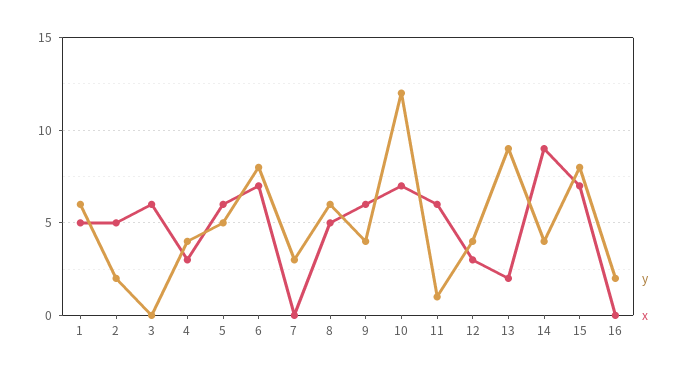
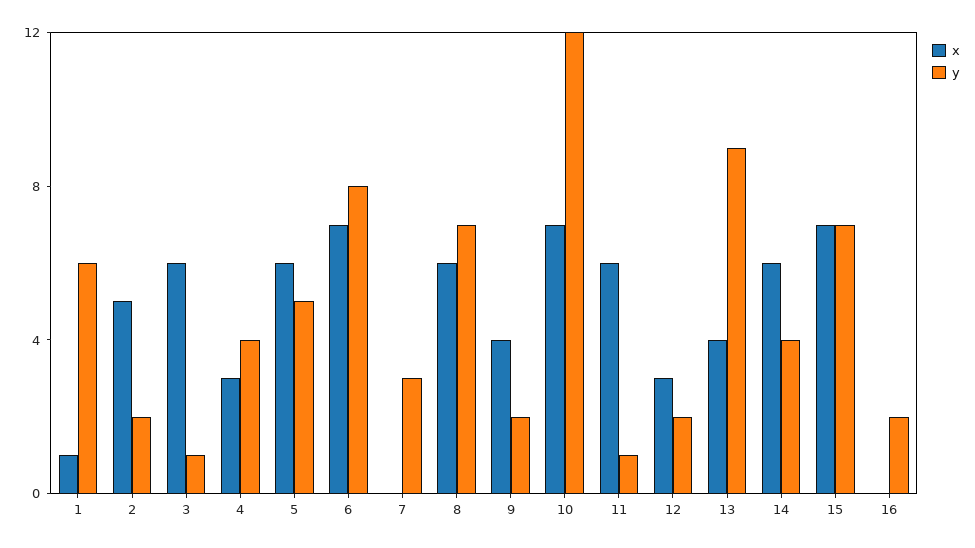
x, 1: 5 -> 1
y, 3: 0 -> 1
y, 8: 6 -> 7
x, 8: 5 -> 6
y, 9: 4 -> 2
x, 9: 6 -> 4
y, 12: 4 -> 2
x, 13: 2 -> 4
x, 14: 9 -> 6
y, 15: 8 -> 7

